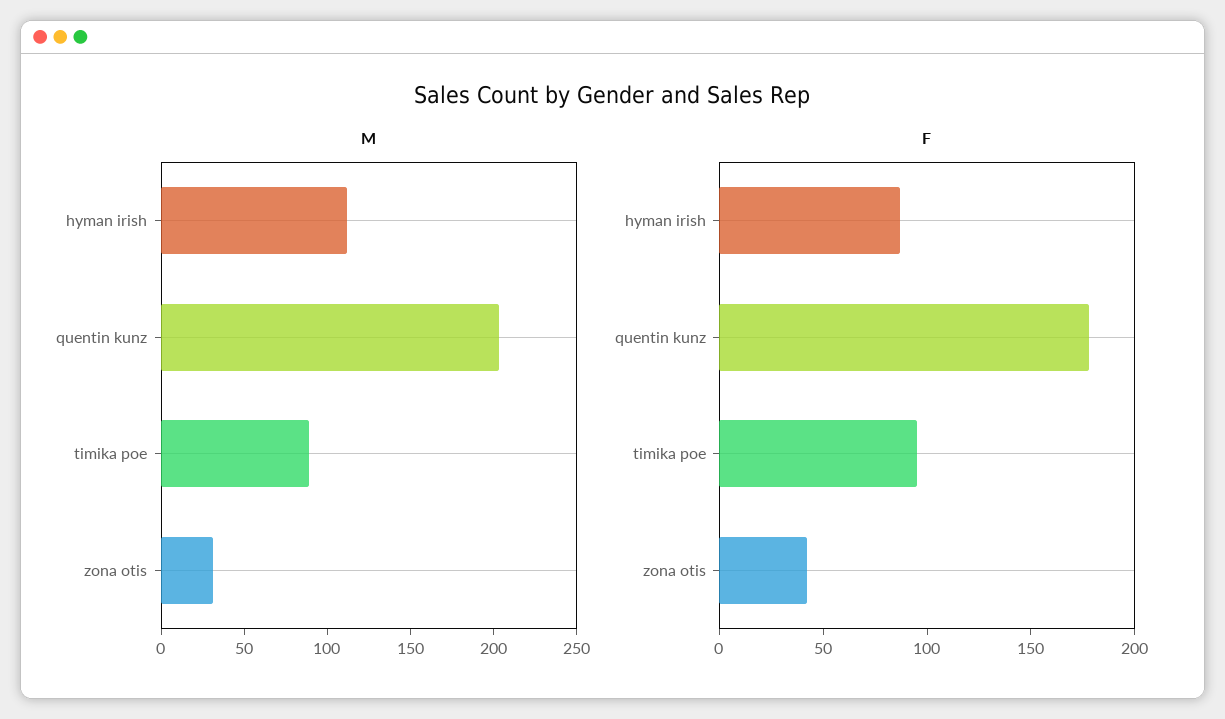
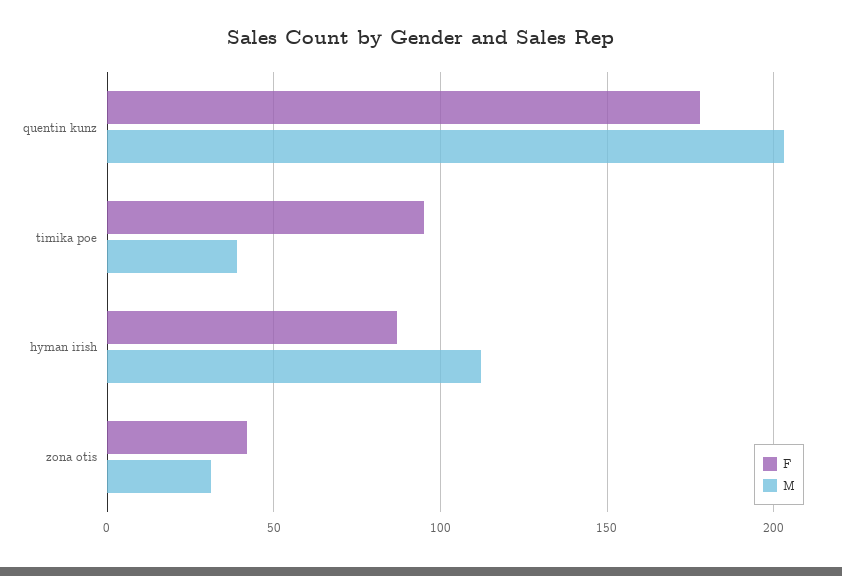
M, timika poe: 90 -> 40

